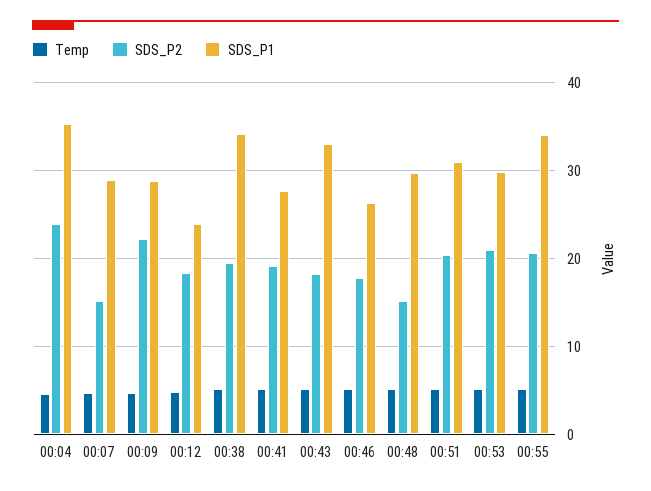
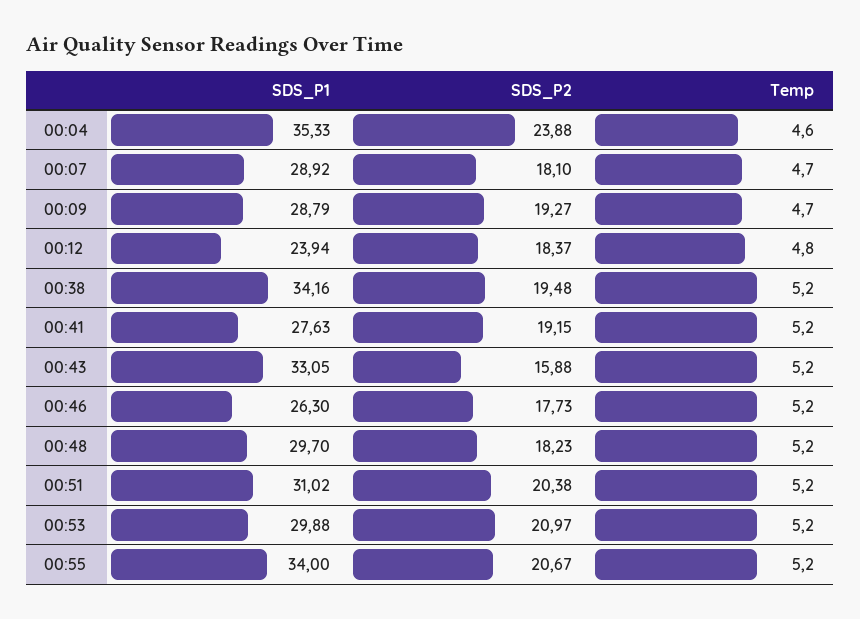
SDS_P2, 00:07: 15 -> 18.1
SDS_P2, 00:09: 22 -> 19.27
SDS_P2, 00:43: 18 -> 15.88
SDS_P2, 00:48: 15 -> 18.23

